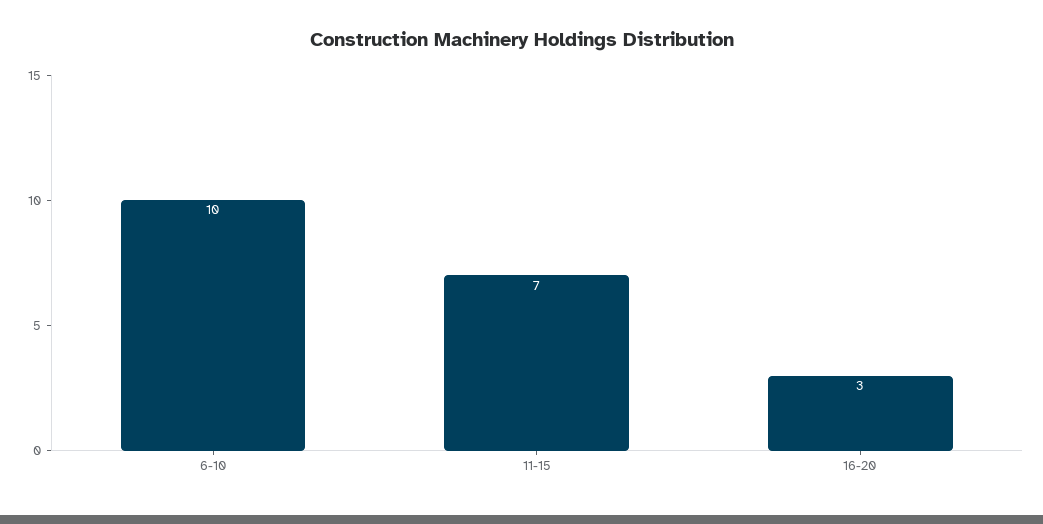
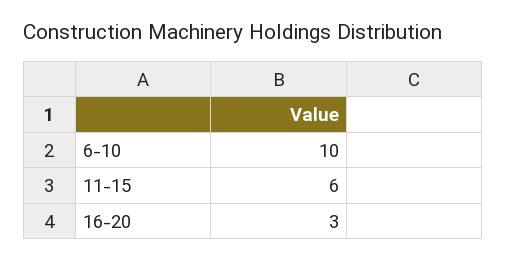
11-15: 7 -> 6

